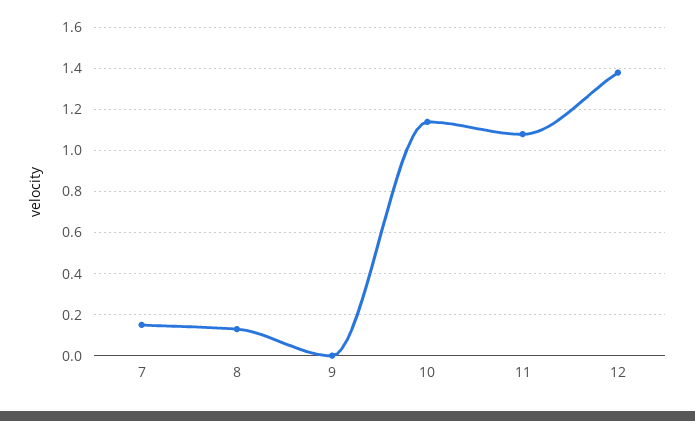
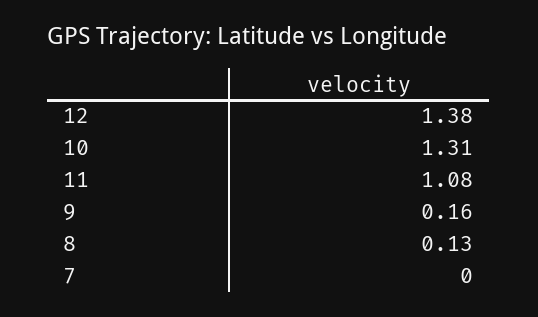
7: 0.15 -> 0
9: 0 -> 0.16
10: 1.15 -> 1.31

